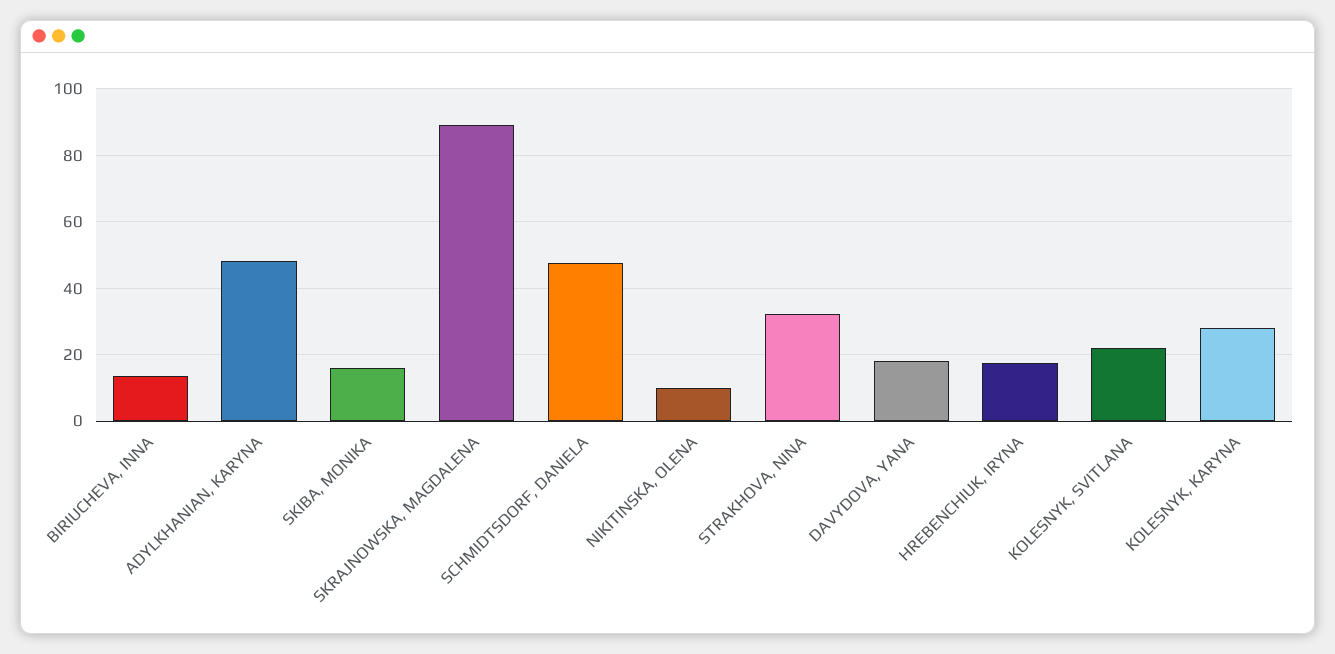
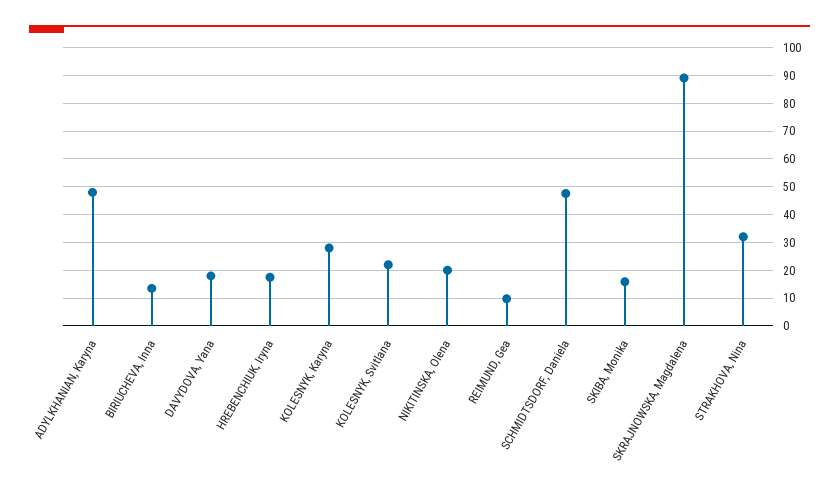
NIKITINSKA, OLENA: 10 -> 20
REIMUND, Gea: none -> 10

